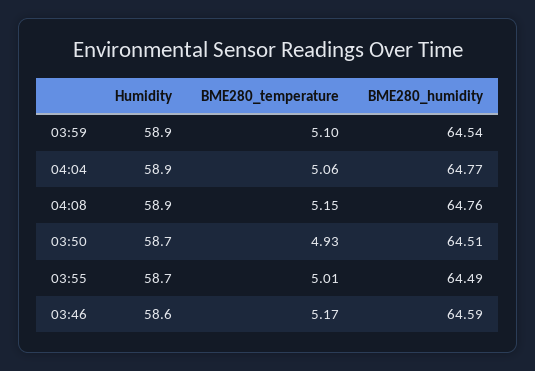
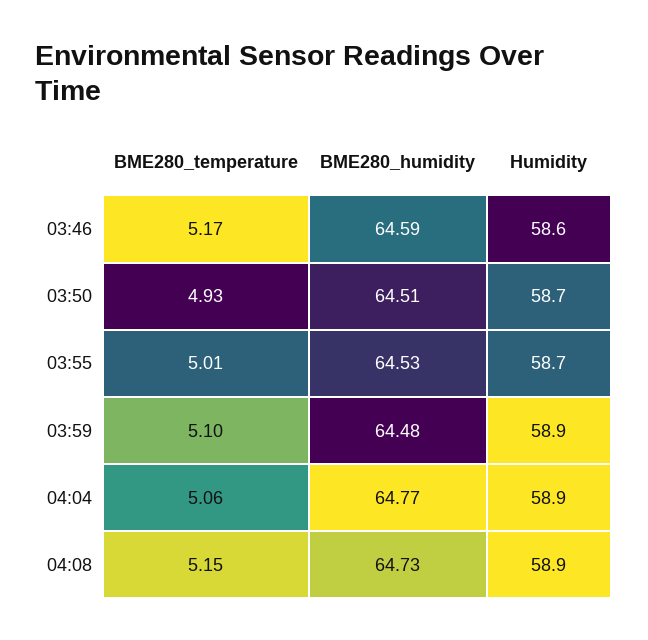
BME280_humidity, 03:59: 64.54 -> 64.48
BME280_humidity, 04:08: 64.76 -> 64.73
BME280_humidity, 03:55: 64.49 -> 64.53

